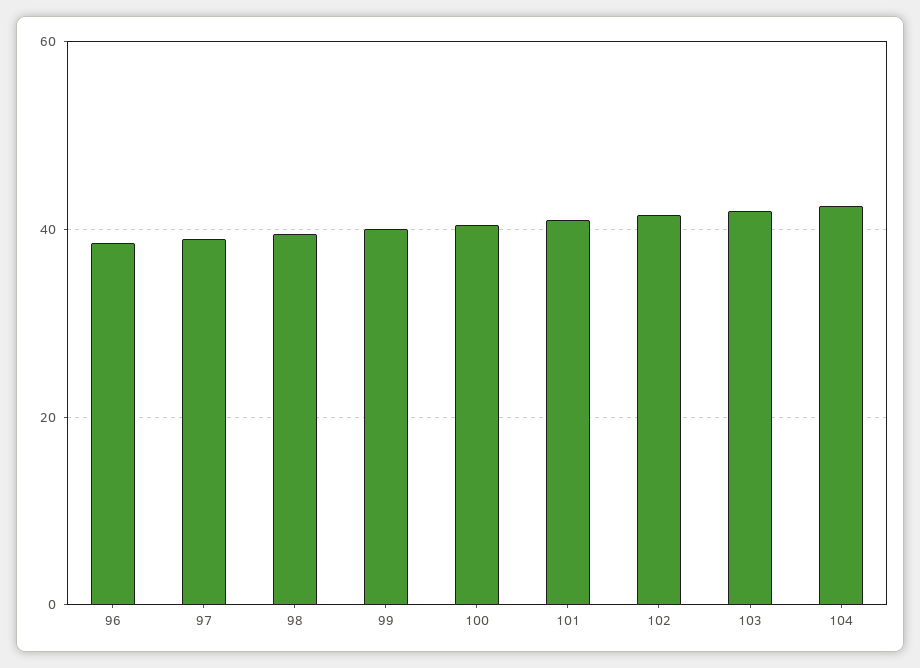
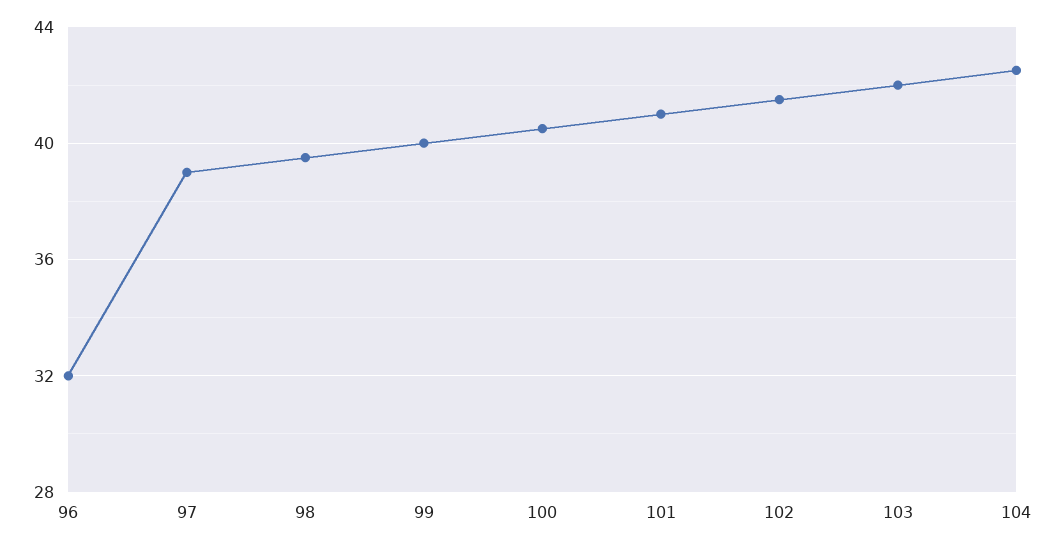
96: 38 -> 32

